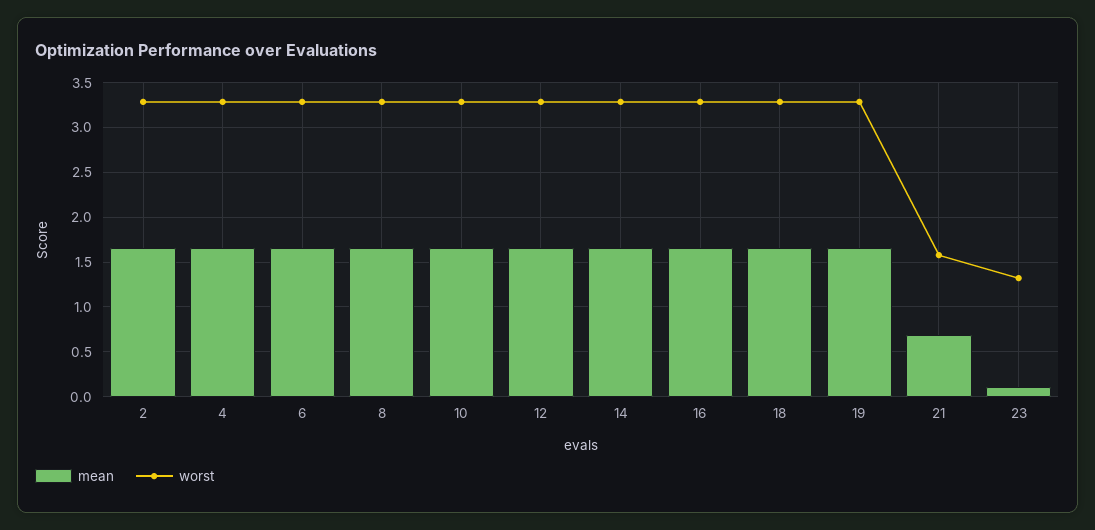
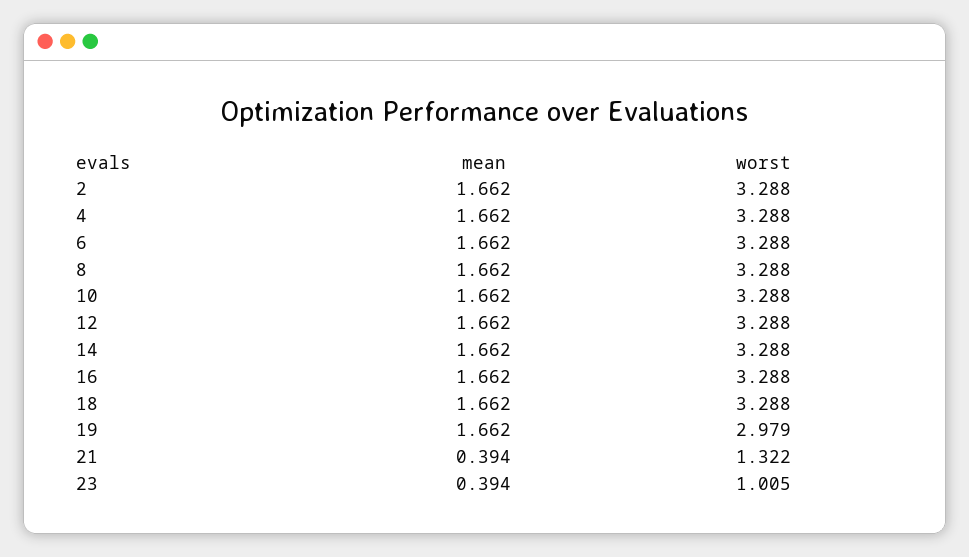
worst, 19: 3.3 -> 2.979
mean, 21: 0.7 -> 0.394
worst, 21: 1.6 -> 1.322
mean, 23: 0.1 -> 0.394
worst, 23: 1.3 -> 1.005

